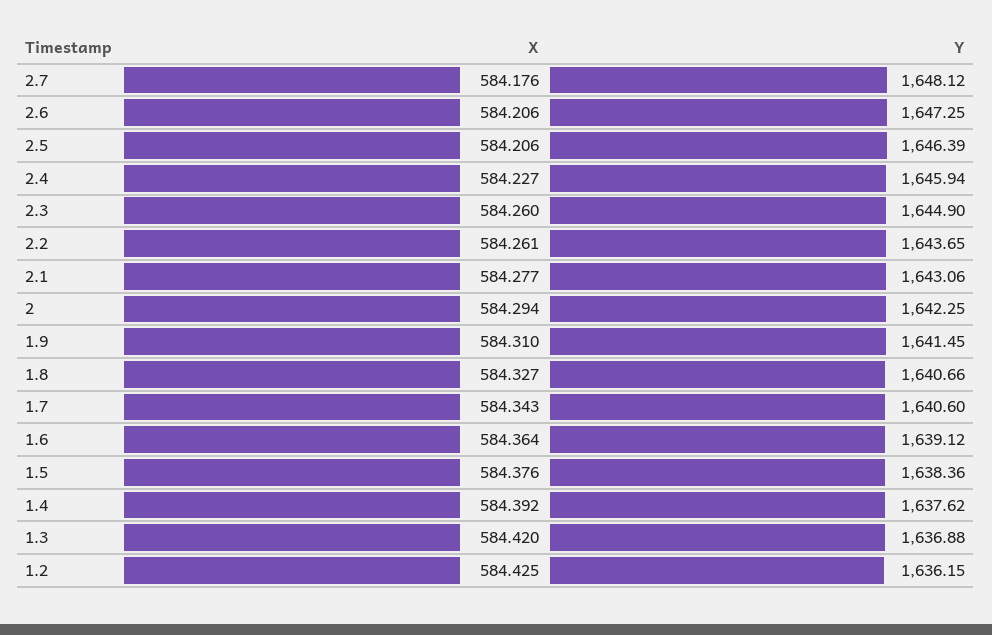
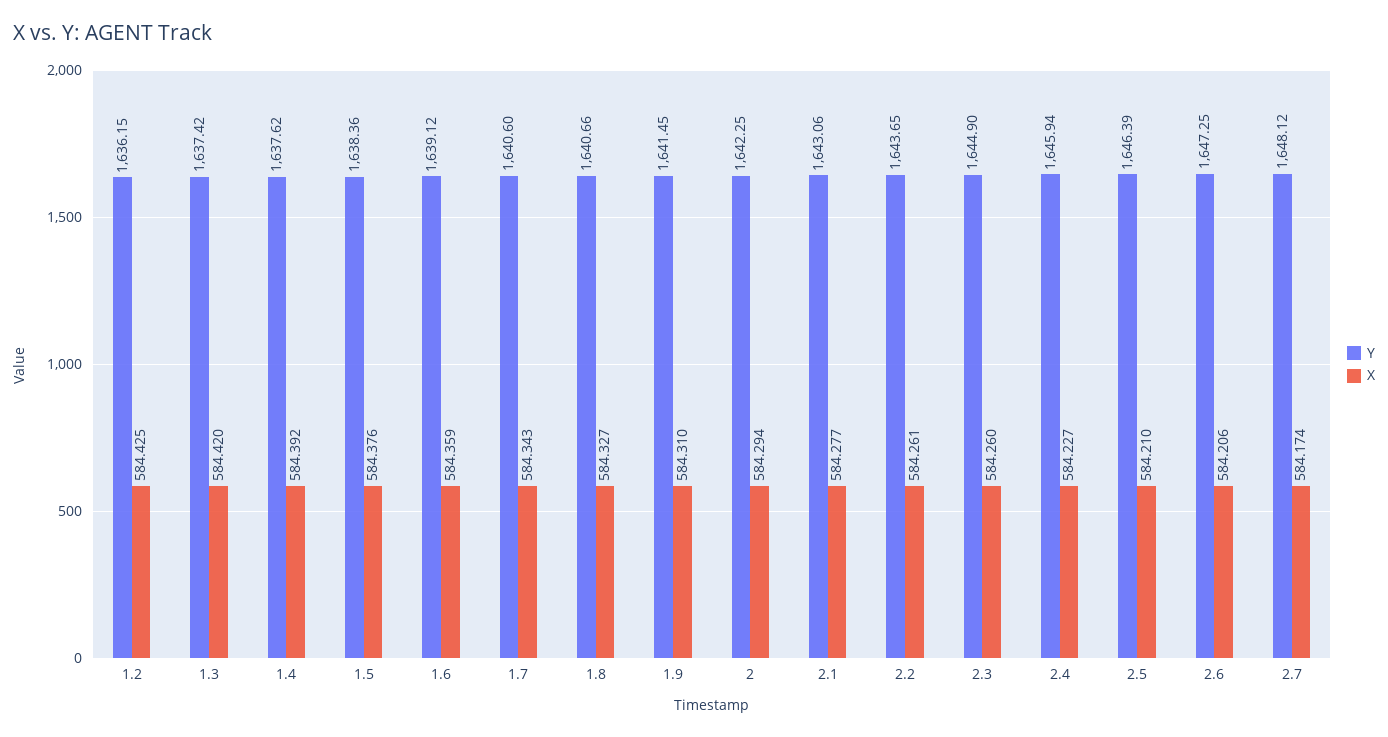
X, 2.7: 584.176 -> 584.174
X, 2.5: 584.206 -> 584.21
X, 1.6: 584.364 -> 584.359
Y, 1.3: 1636.88 -> 1637.42

